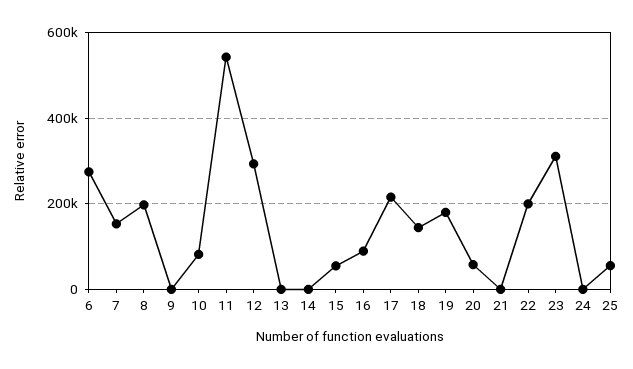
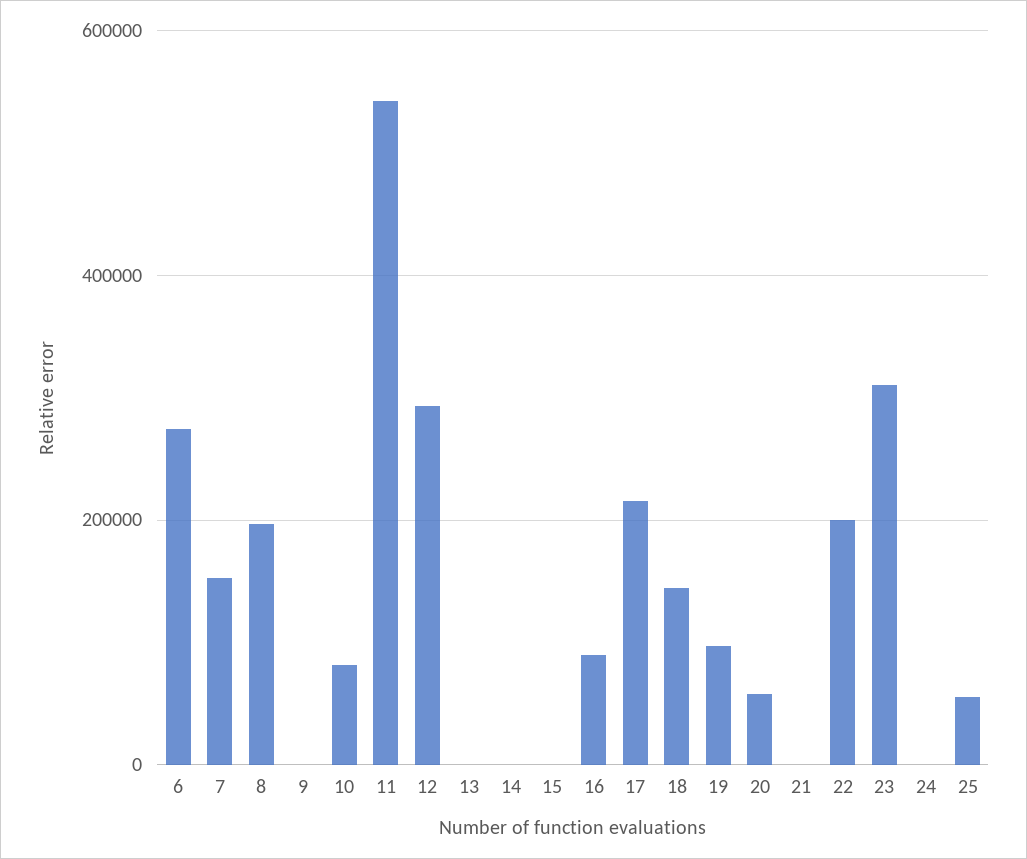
15: 60000 -> 0
19: 180000 -> 100000

